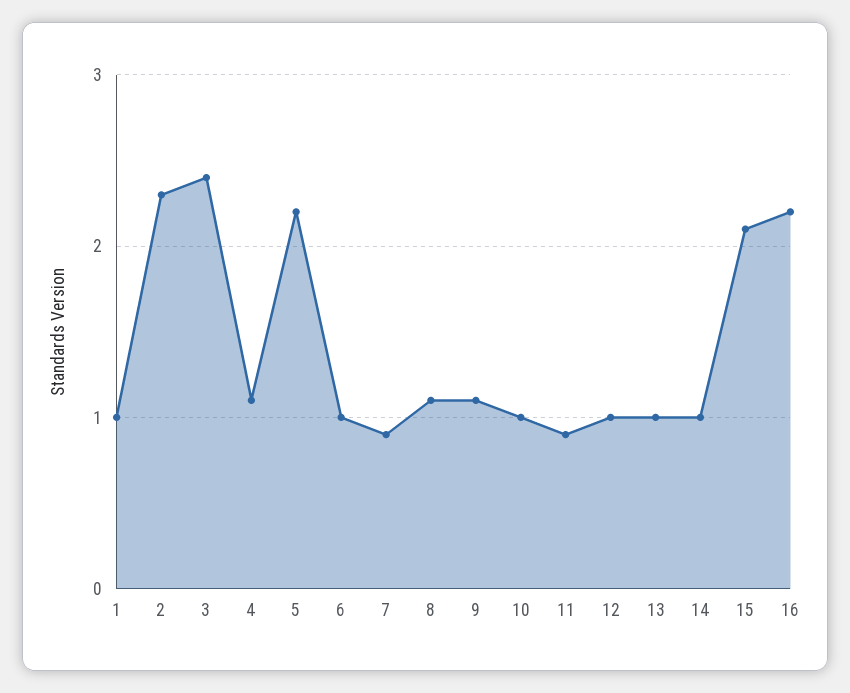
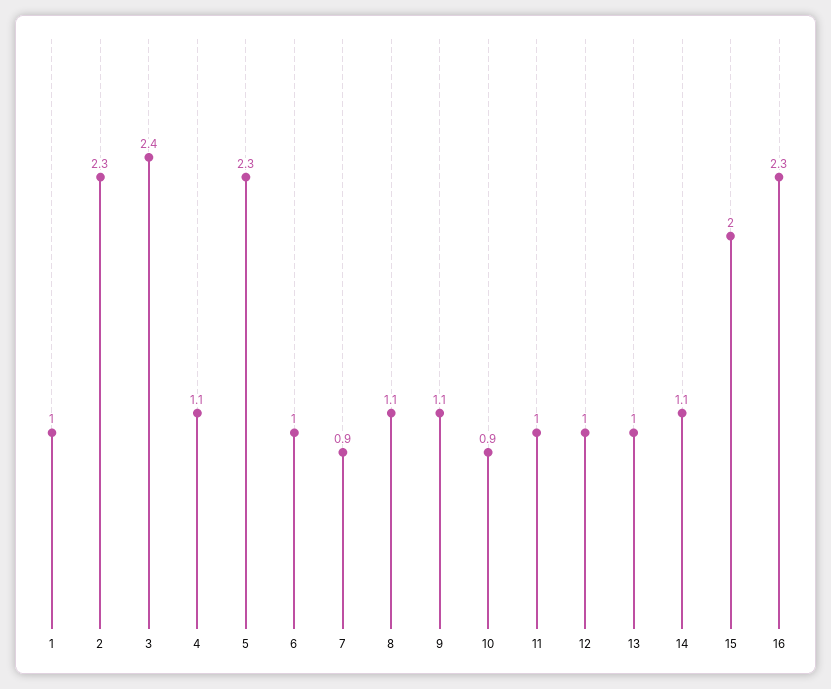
5: 2.2 -> 2.3
10: 1 -> 0.9
11: 0.9 -> 1
14: 1 -> 1.1
15: 2.1 -> 2
16: 2.2 -> 2.3

